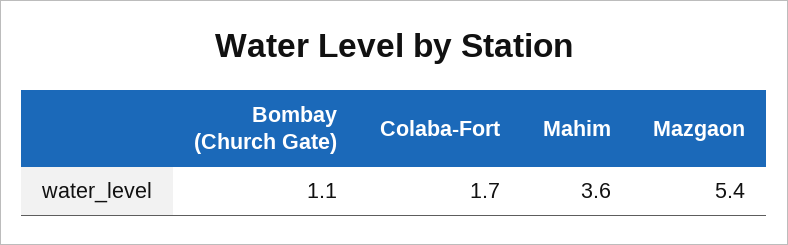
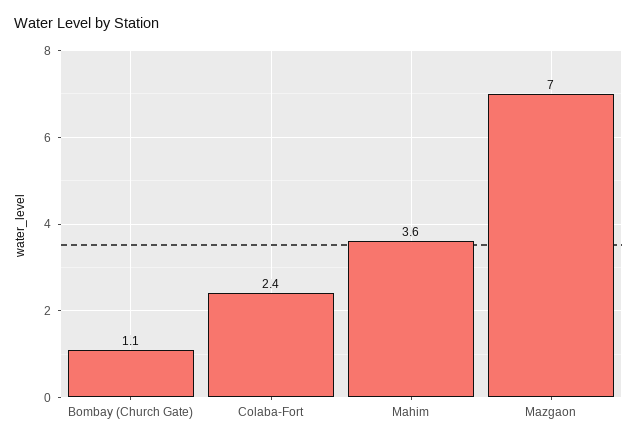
Colaba-Fort: 1.7 -> 2.4
Mazgaon: 5.4 -> 7

